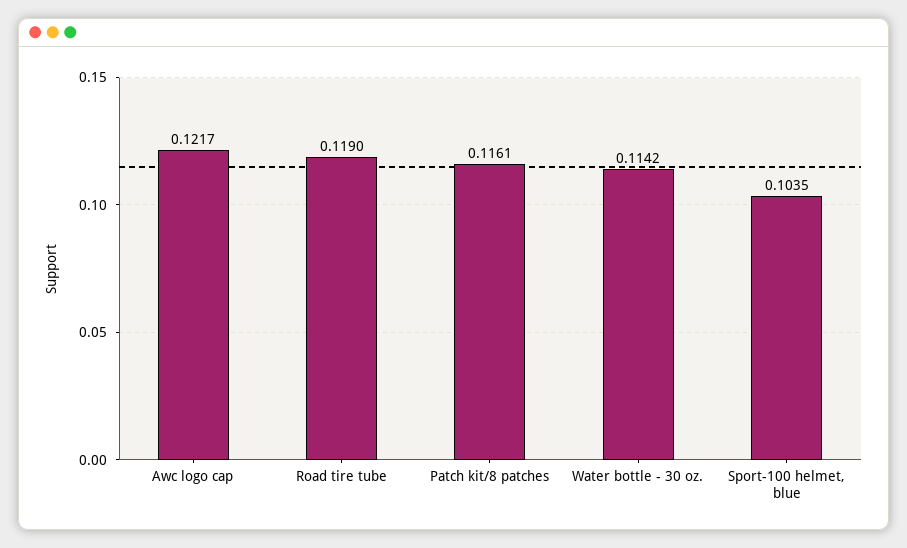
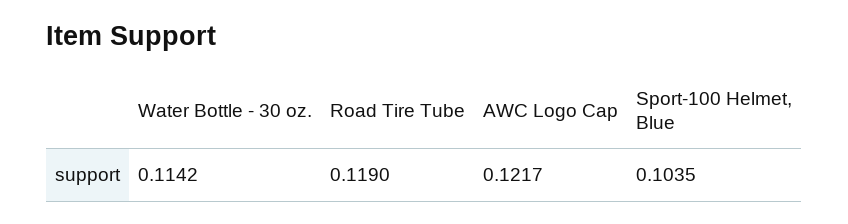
Patch kit/8 patches: 0.1161 -> none

